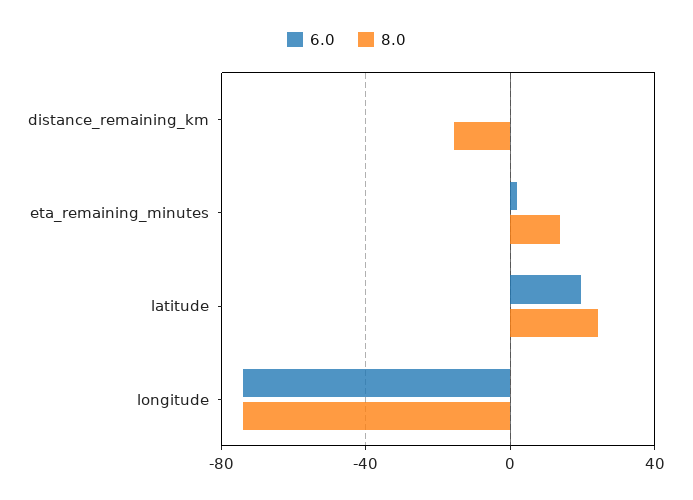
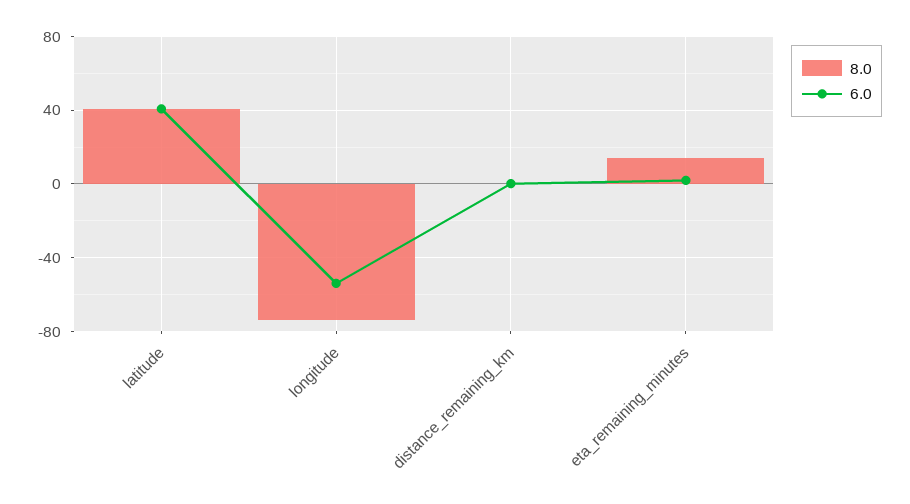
8.0, distance_remaining_km: -15 -> 0
6.0, latitude: 20 -> 40
8.0, latitude: 25 -> 40
6.0, longitude: -75 -> -55

